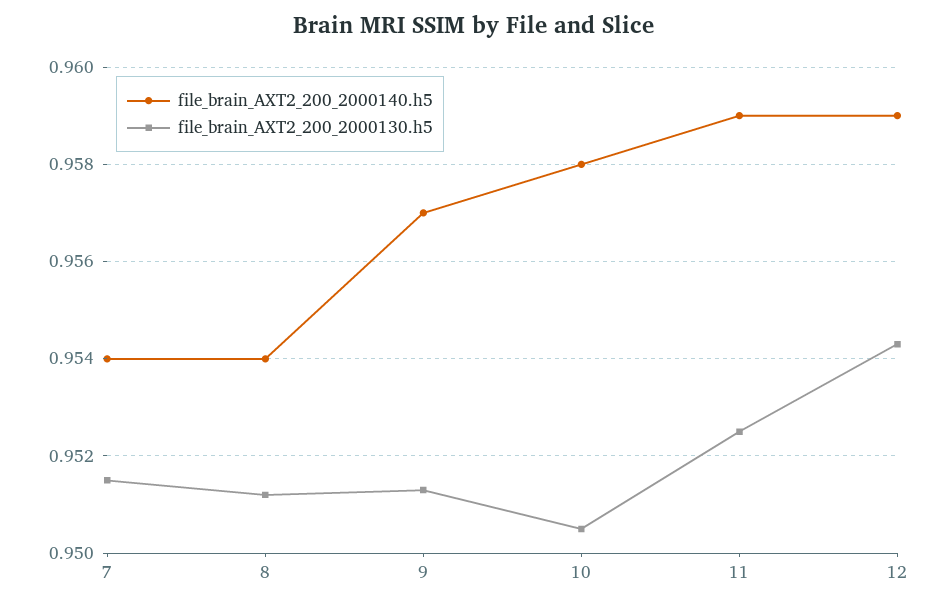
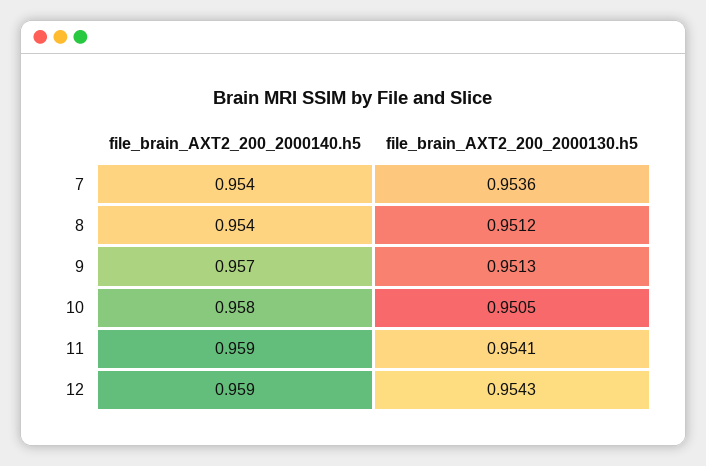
file_brain_AXT2_200_2000130.h5, 7: 0.9515 -> 0.9536
file_brain_AXT2_200_2000130.h5, 11: 0.9525 -> 0.9541

